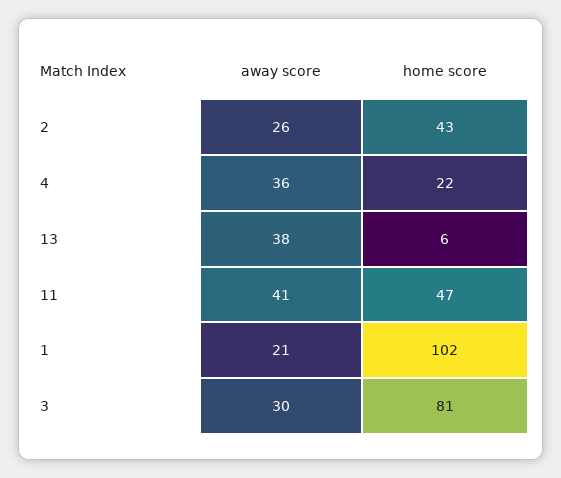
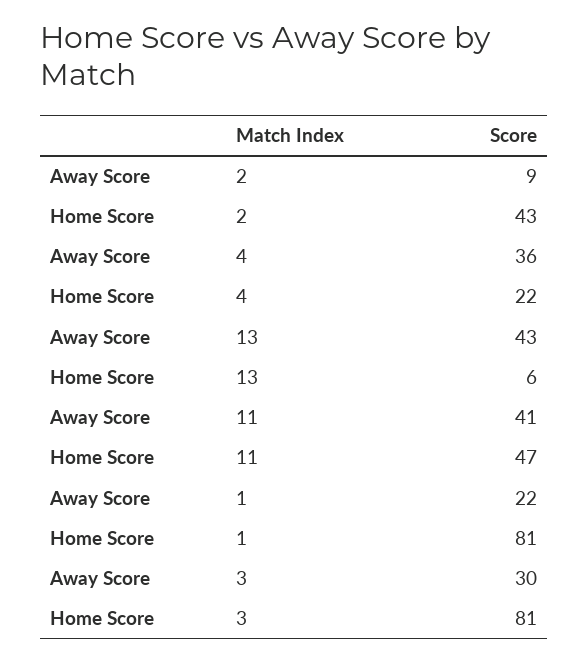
away score, 2: 26 -> 9
away score, 13: 38 -> 43
away score, 1: 21 -> 22
home score, 1: 102 -> 81

